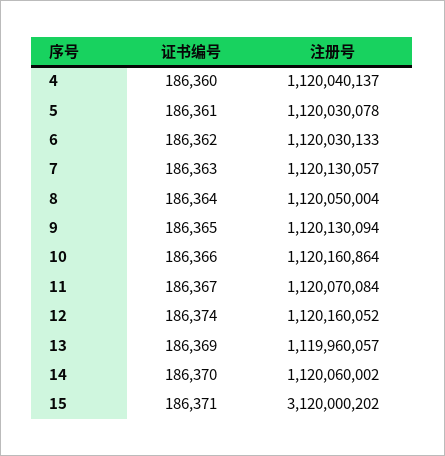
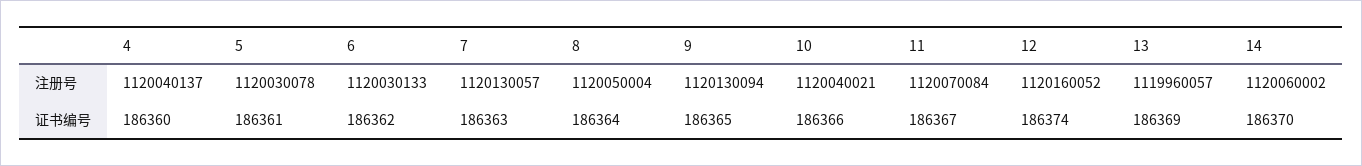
注册号, 10: 1120160864 -> 1120040021
证书编号, 15: 186371 -> none
注册号, 15: 3120000202 -> none

